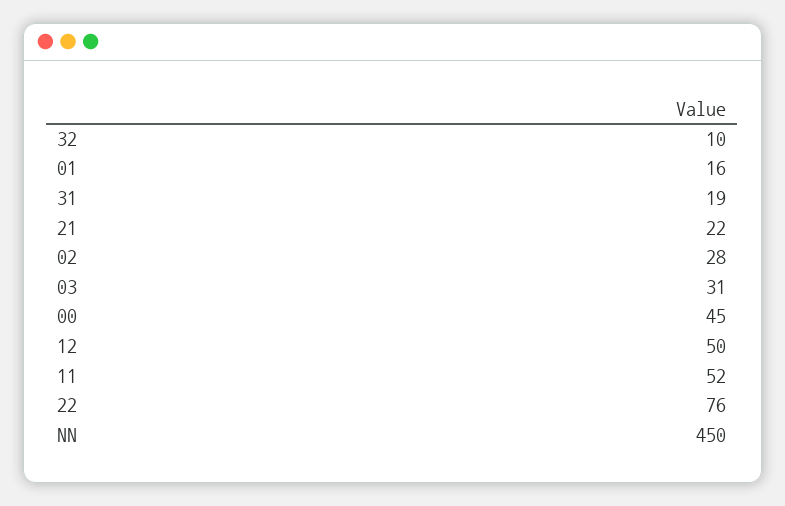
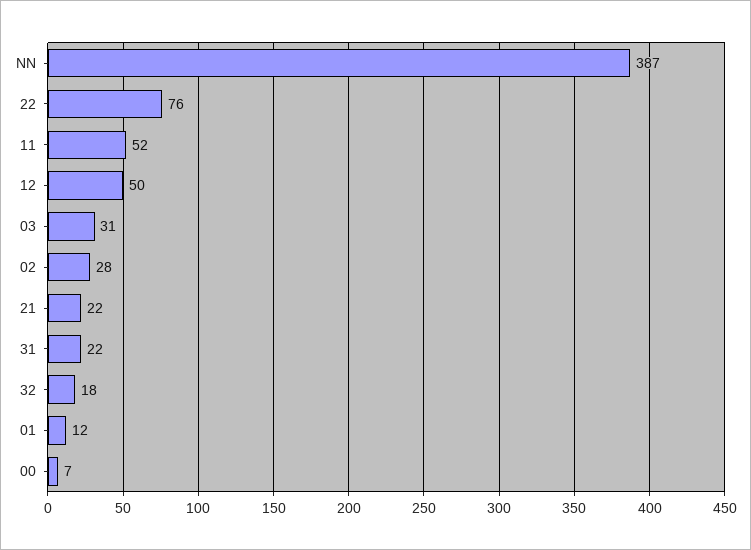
32: 10 -> 18
01: 16 -> 12
31: 19 -> 22
00: 45 -> 7
NN: 450 -> 387

